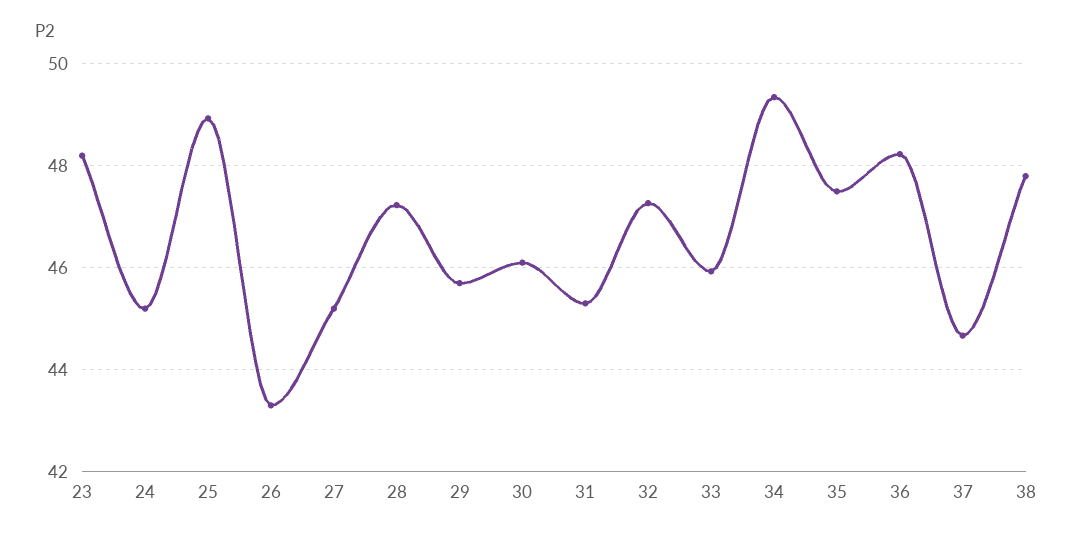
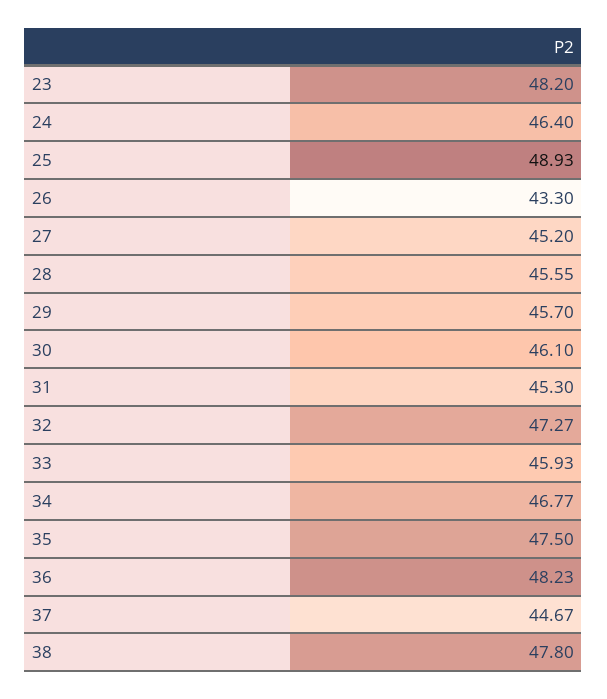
24: 45.2 -> 46.4
28: 47.2 -> 45.55
34: 49.4 -> 46.77

